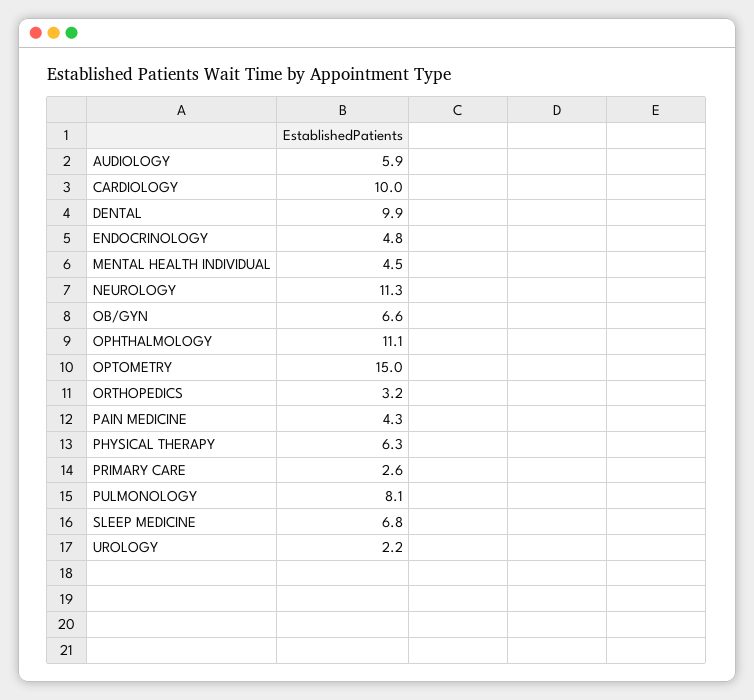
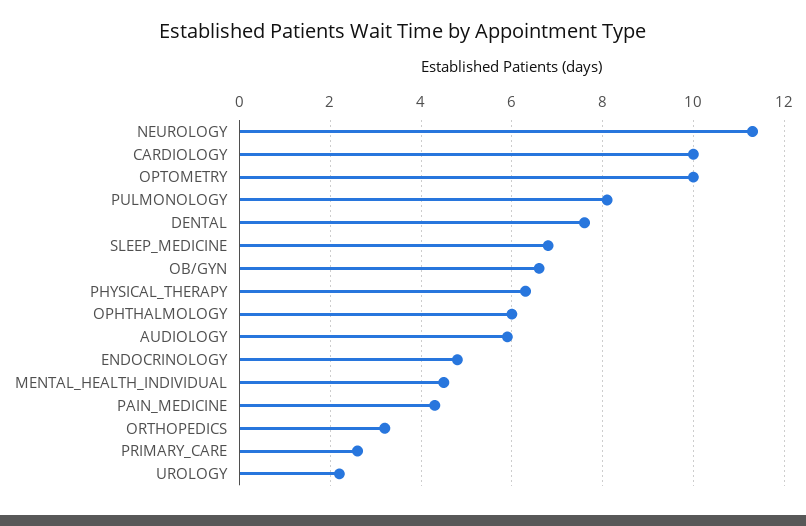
DENTAL: 9.9 -> 7.5
OPHTHALMOLOGY: 11.1 -> 6
OPTOMETRY: 15 -> 10

